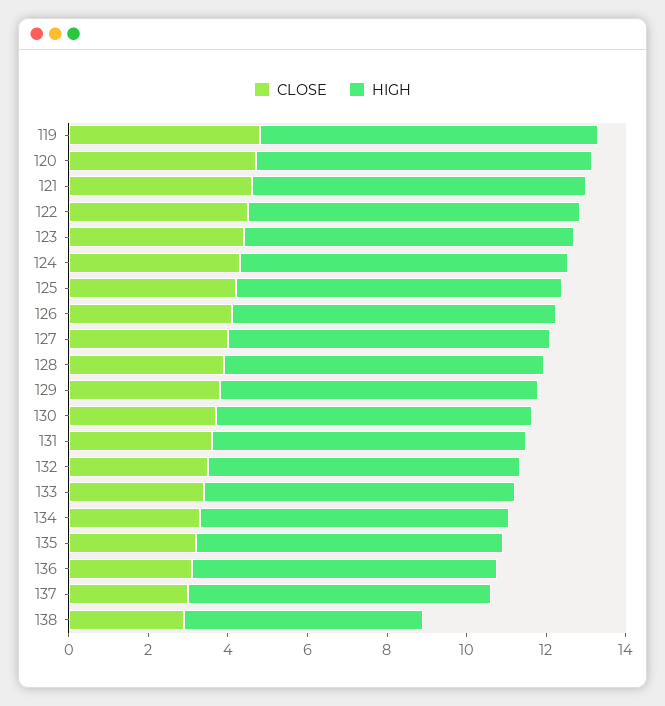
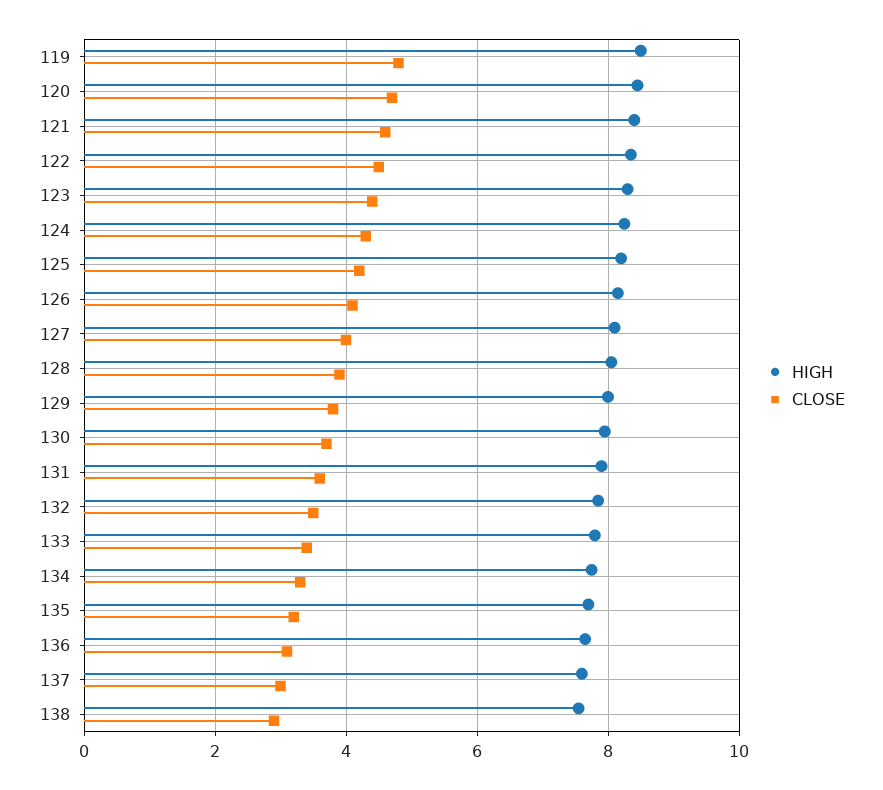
HIGH, 138: 6 -> 7.6

